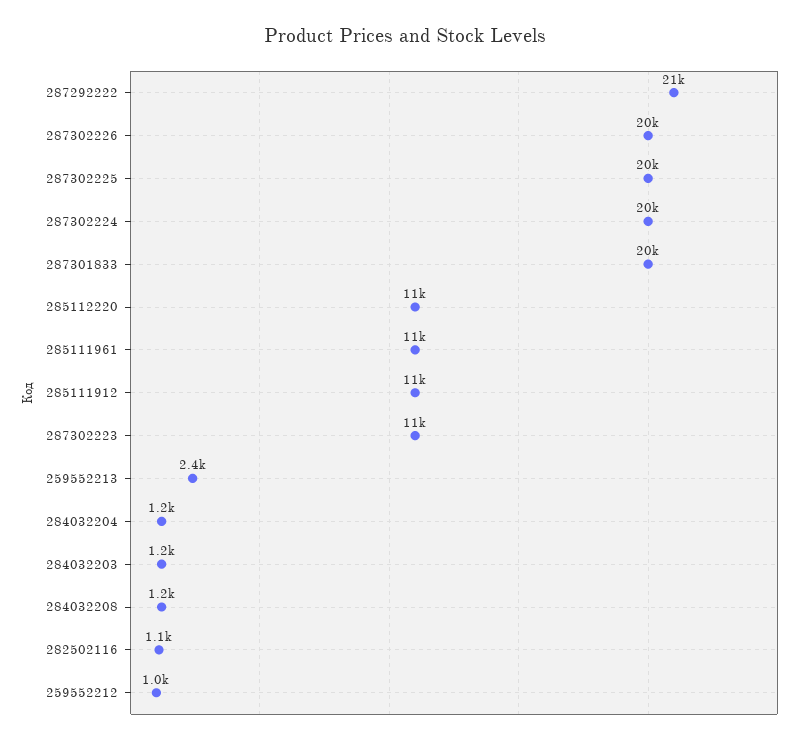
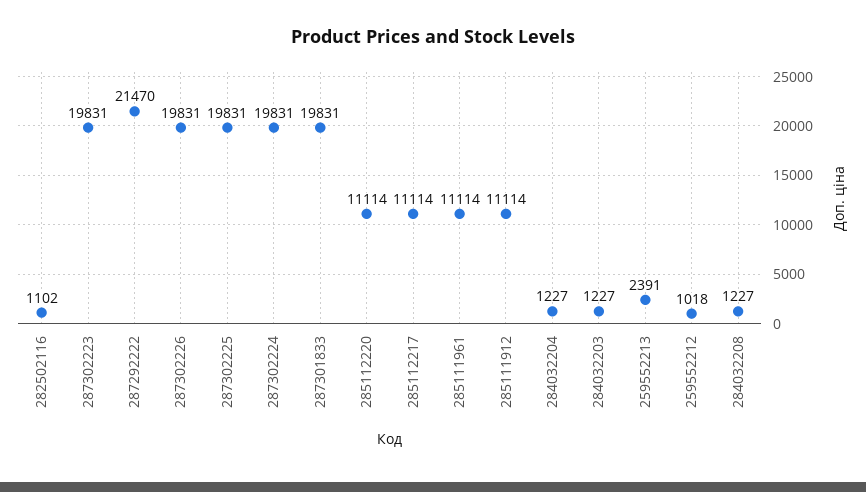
287302223: 11000 -> 19831
285112217: none -> 11114

